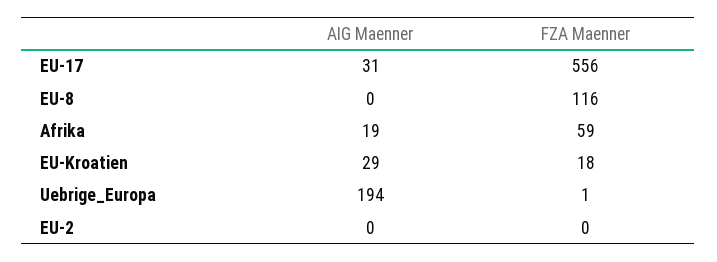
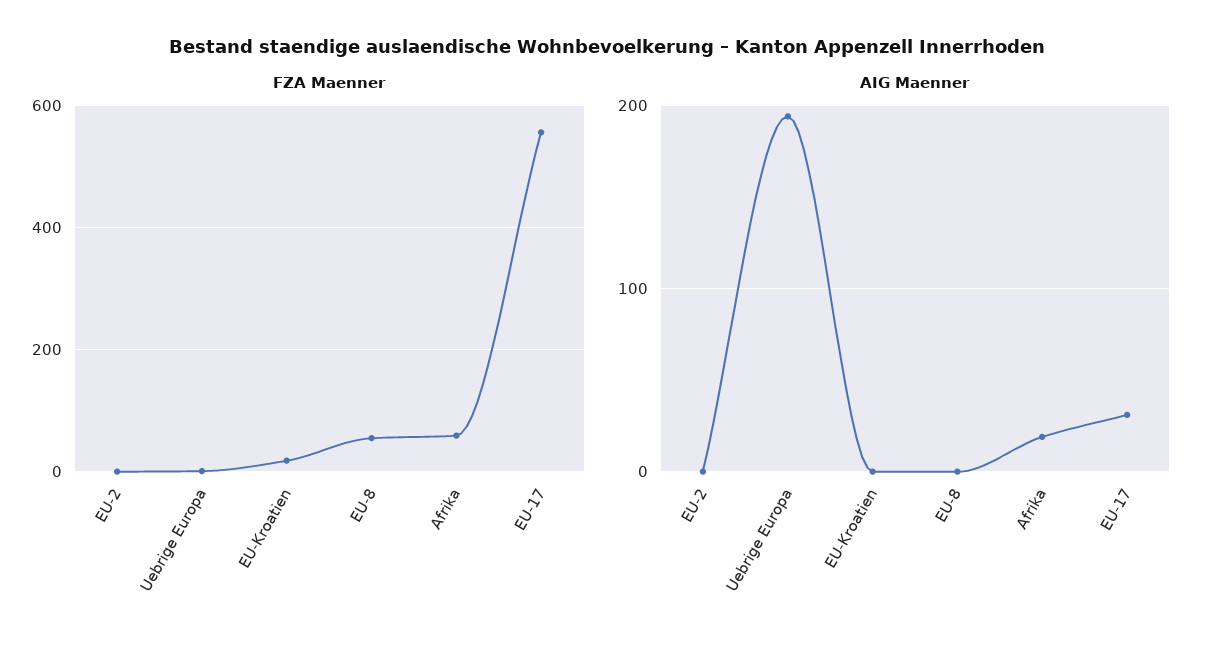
FZA Maenner, EU-8: 116 -> 60
AIG Maenner, EU-Kroatien: 29 -> 0

